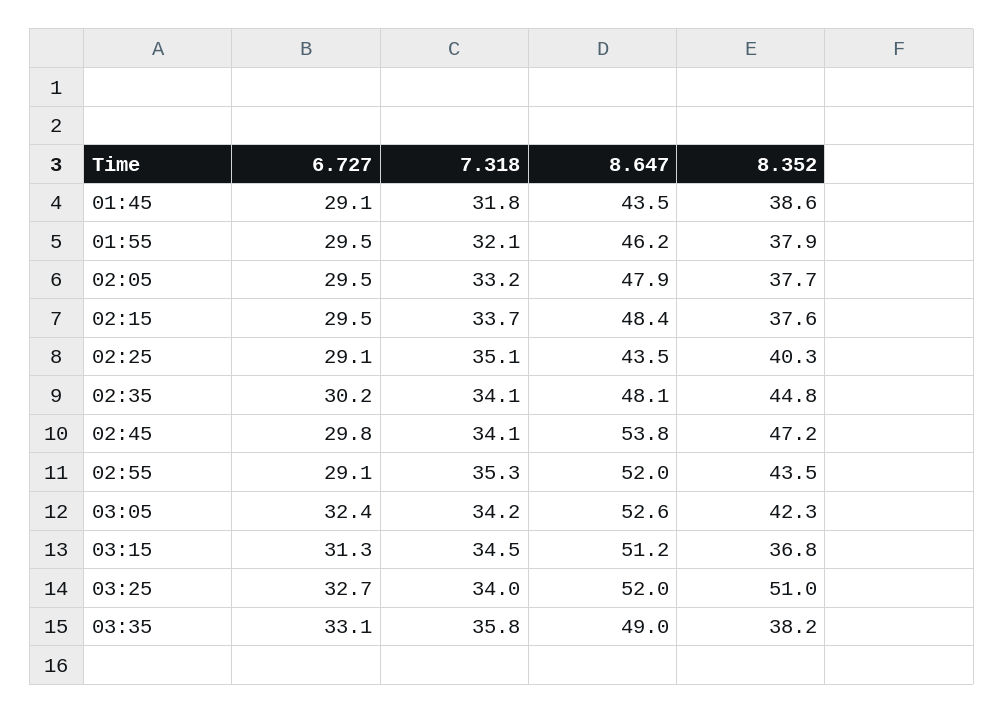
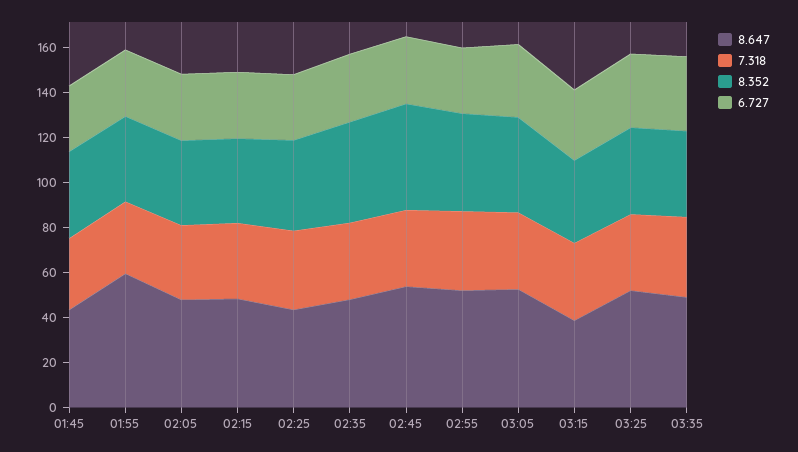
8.647, 01:55: 46.2 -> 60
8.647, 03:15: 51.2 -> 40
8.352, 03:25: 51 -> 40

